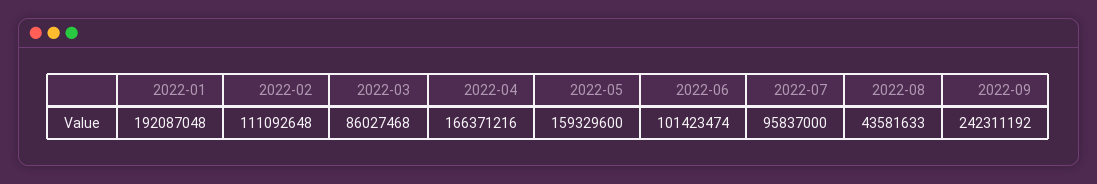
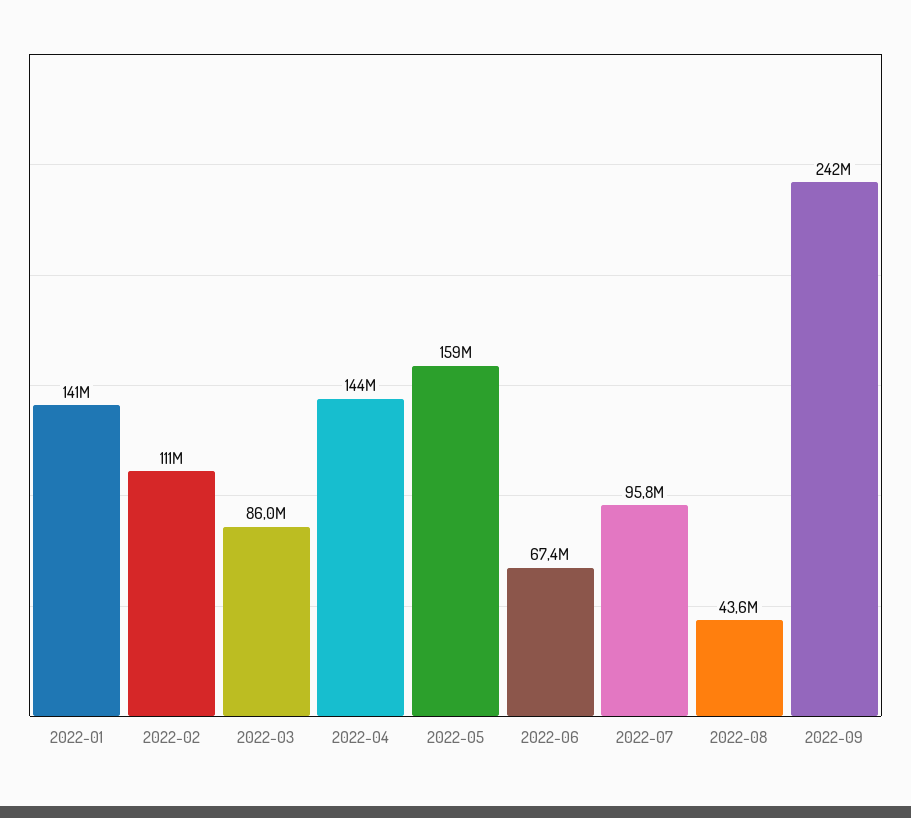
2022-01: 192087048 -> 141000000
2022-04: 166371216 -> 144000000
2022-06: 101423474 -> 67400000

